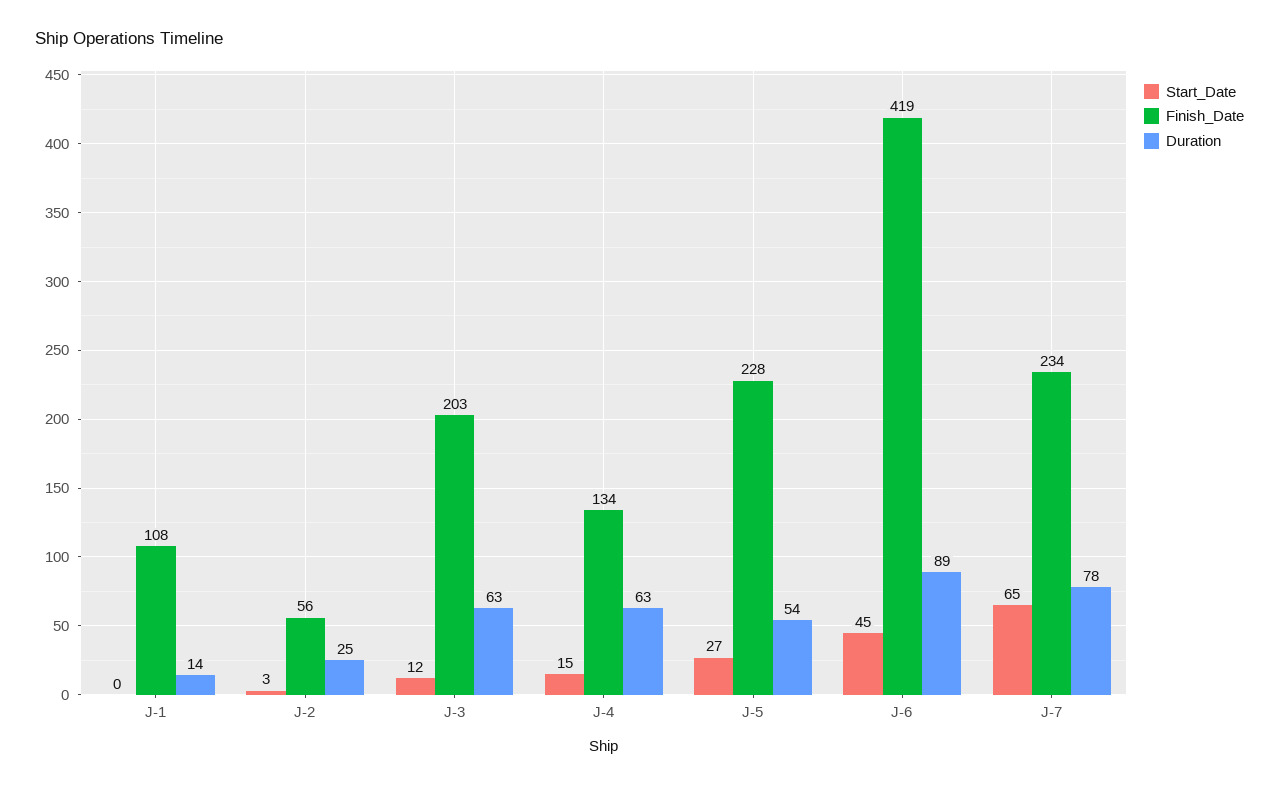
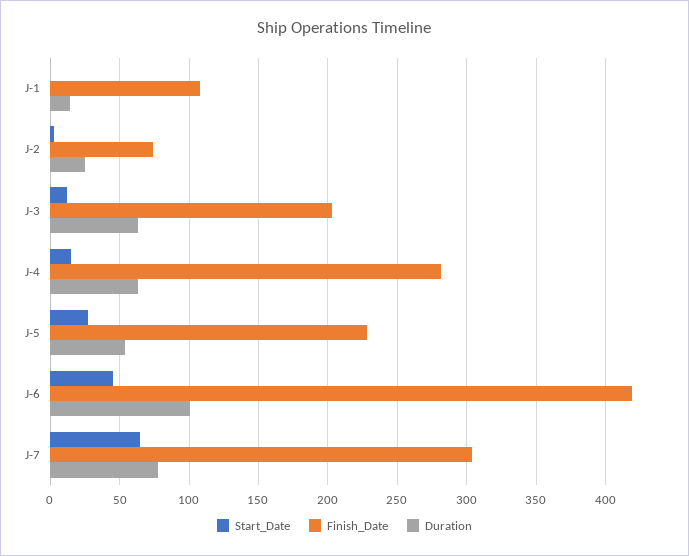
Finish_Date, J-2: 56 -> 75
Finish_Date, J-4: 134 -> 280
Duration, J-6: 89 -> 100
Finish_Date, J-7: 234 -> 305

